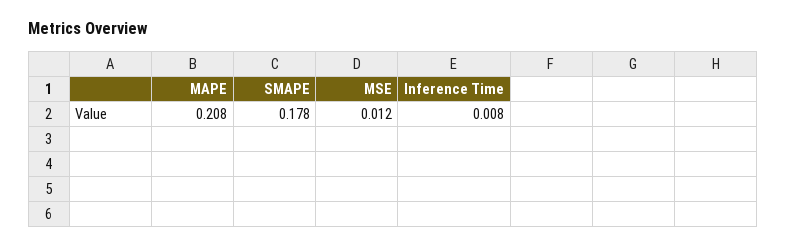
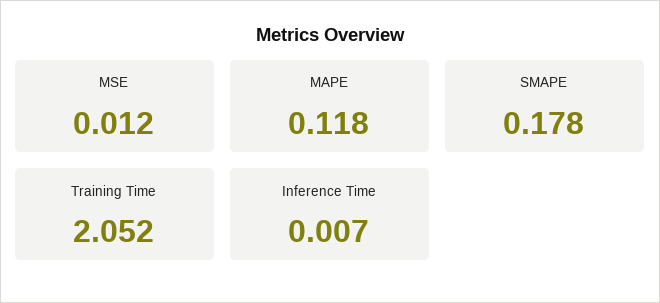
MAPE: 0.208 -> 0.118
Inference Time: 0.008 -> 0.007
Training Time: none -> 2.052

